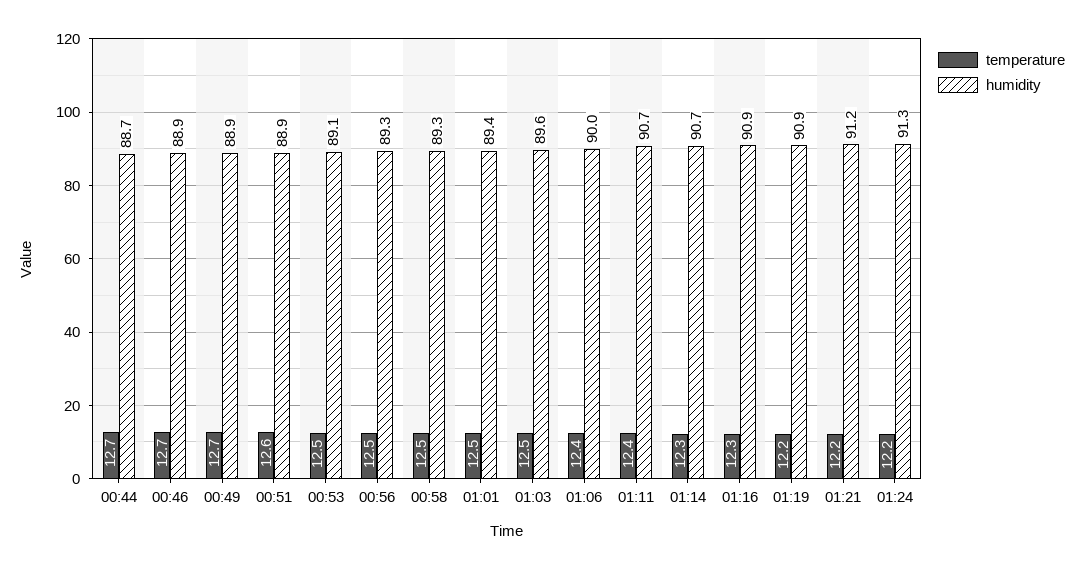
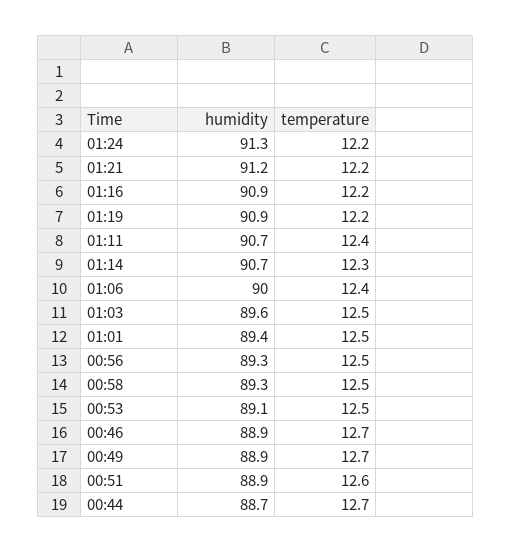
temperature, 01:16: 12.3 -> 12.2

